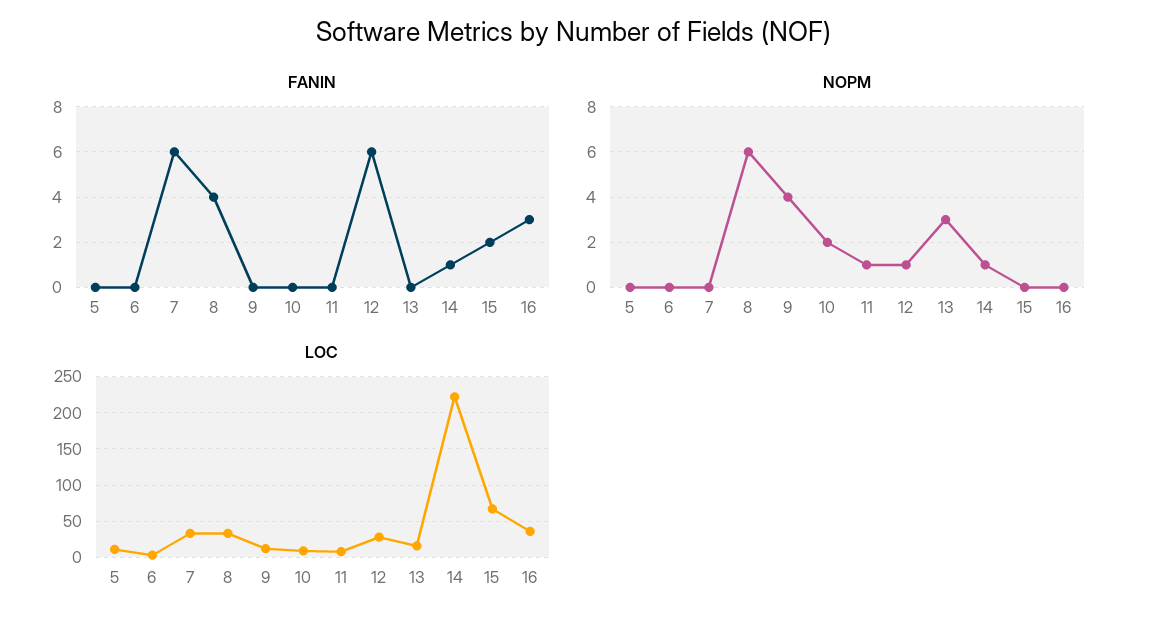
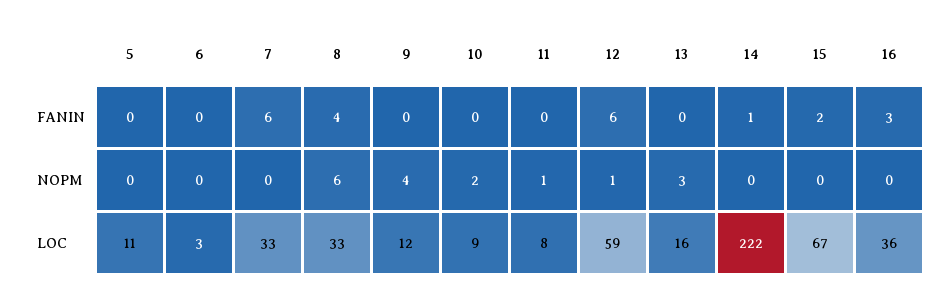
NOPM, 14: 1 -> 0
LOC, 12: 30 -> 59

